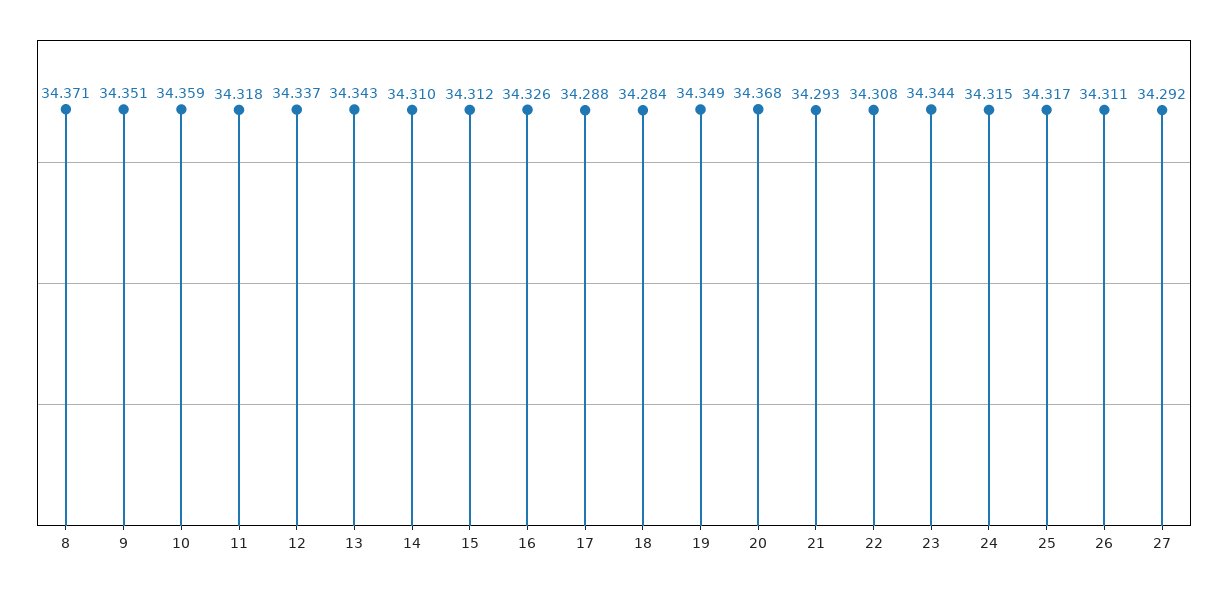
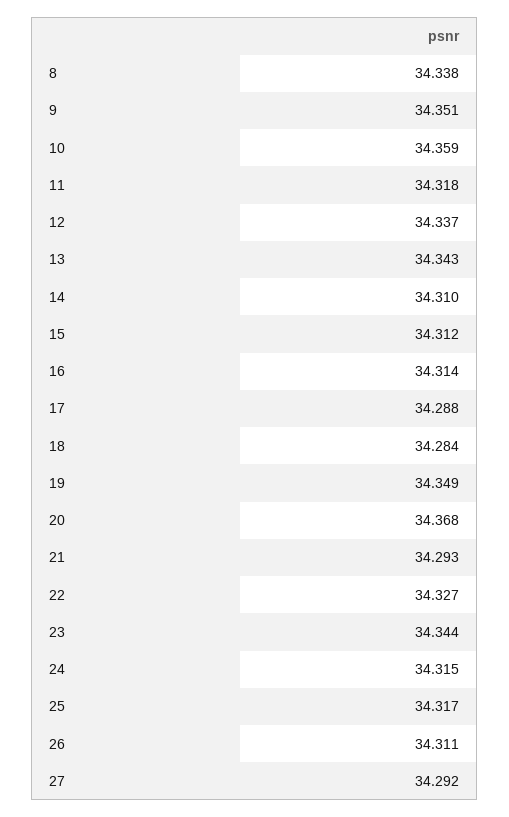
8: 34.371 -> 34.338
16: 34.326 -> 34.314
22: 34.308 -> 34.327

